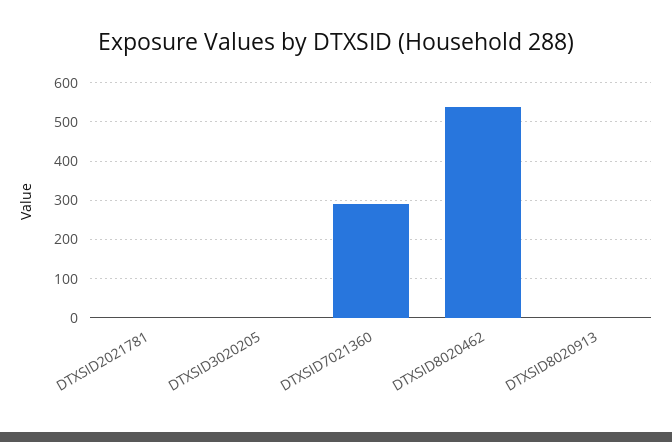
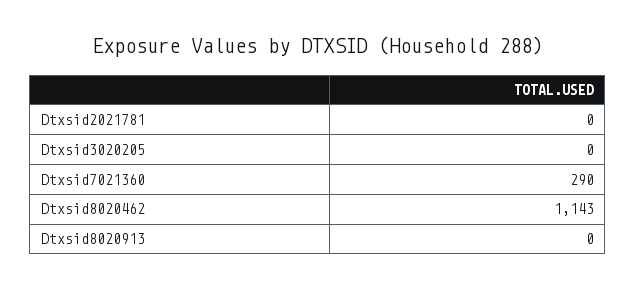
DTXSID8020462: 540 -> 1143

